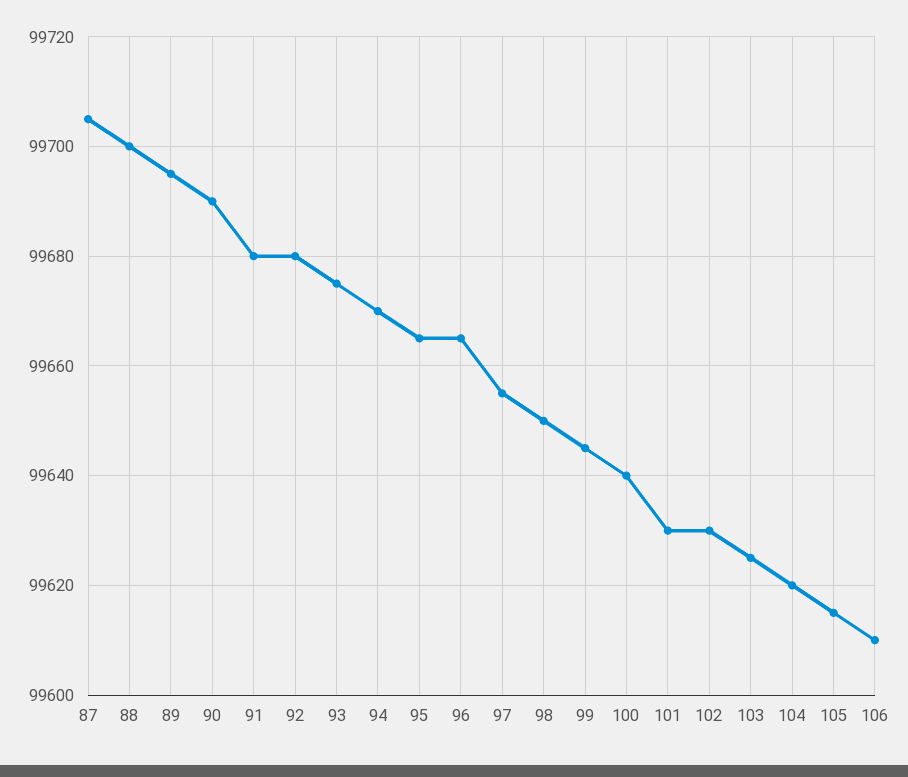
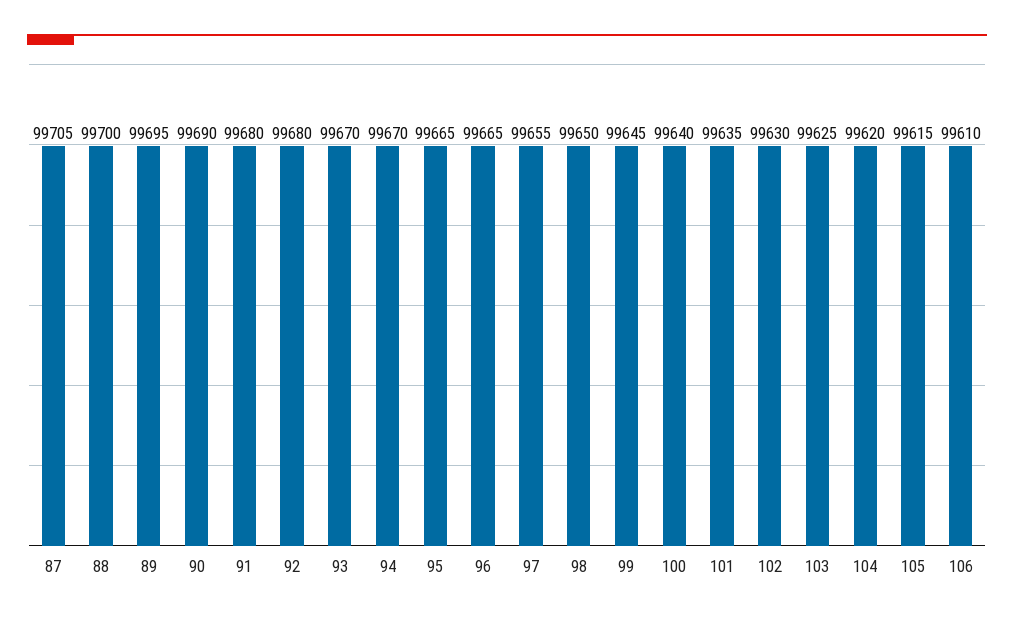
93: 99675 -> 99670
101: 99630 -> 99635

